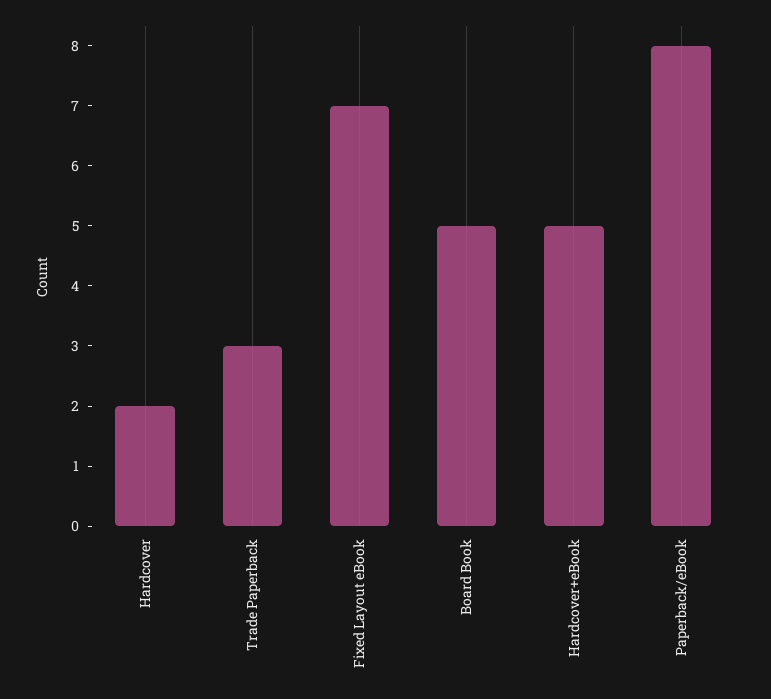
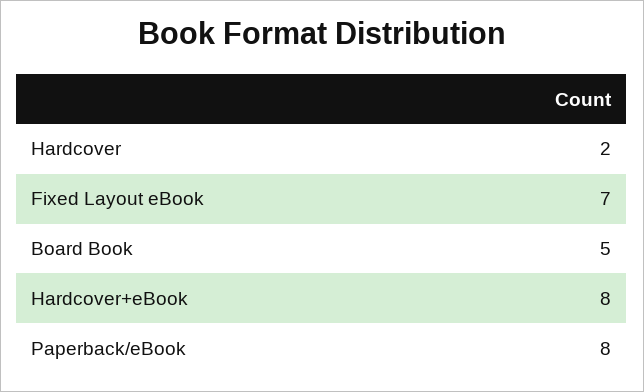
Trade Paperback: 3 -> none
Hardcover+eBook: 5 -> 8

